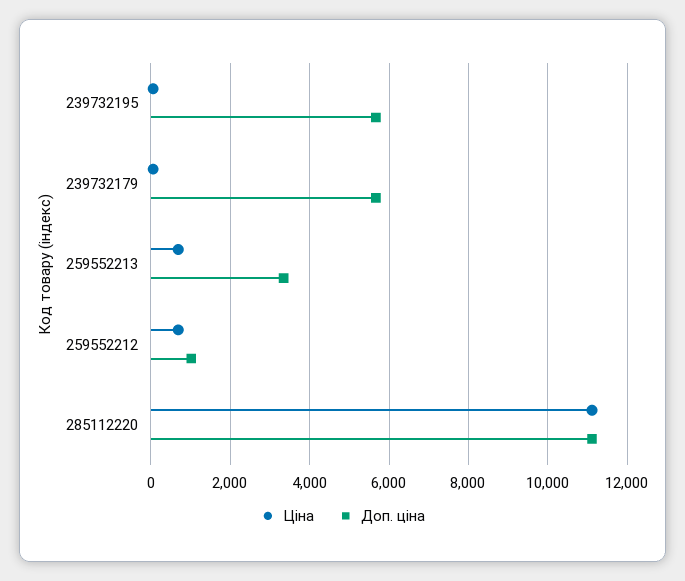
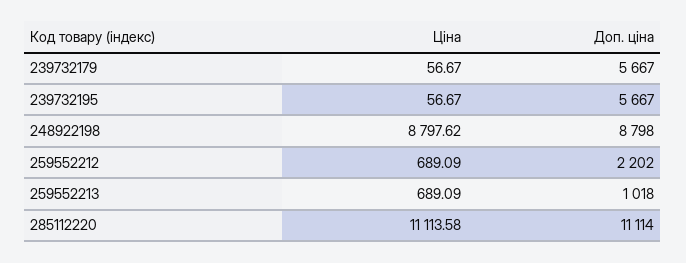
Доп. ціна, 259552213: 3400 -> 1018
Доп. ціна, 259552212: 1000 -> 2202
Ціна, 248922198: none -> 8797.62
Доп. ціна, 248922198: none -> 8798

